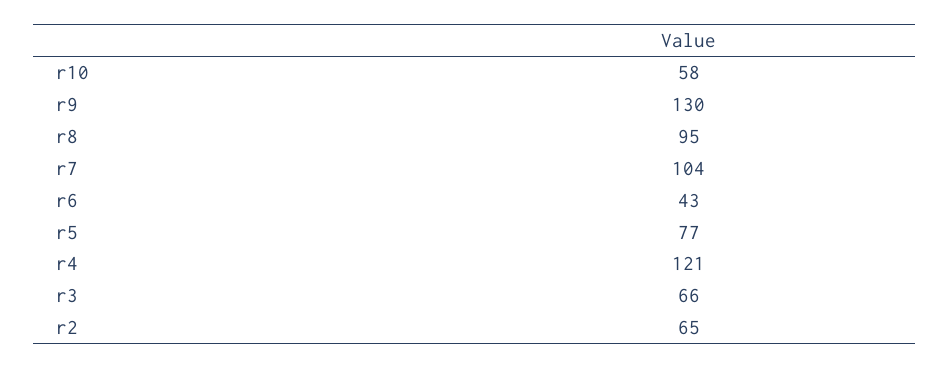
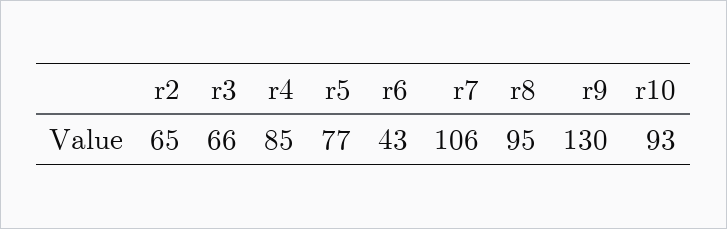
r10: 58 -> 93
r7: 104 -> 106
r4: 121 -> 85

